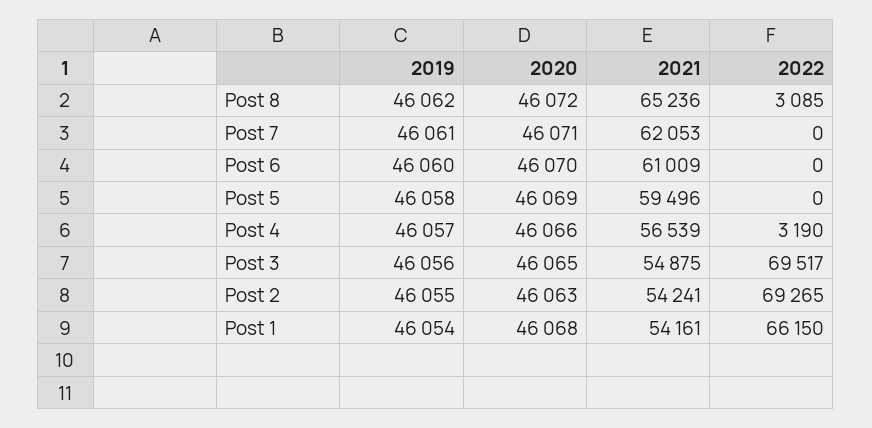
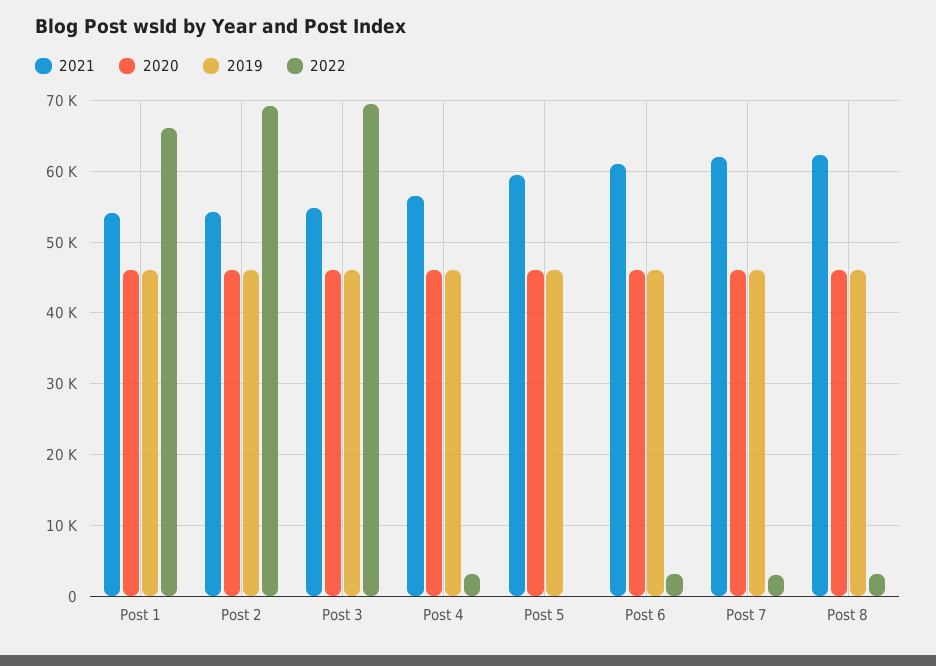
2021, Post 8: 65236 -> 62000
2022, Post 7: 0 -> 3000
2022, Post 6: 0 -> 3000

